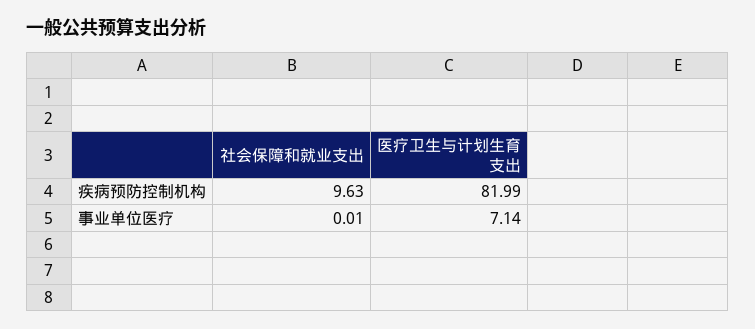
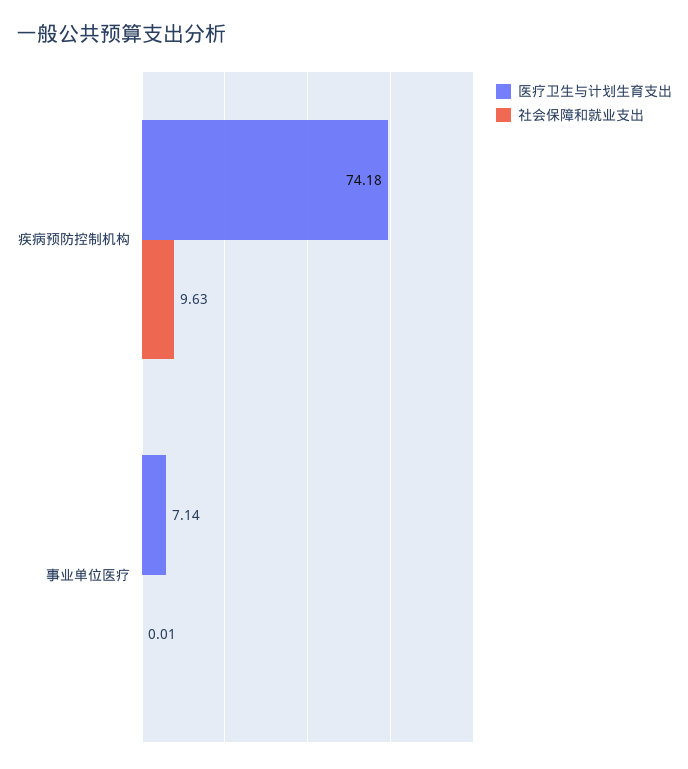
医疗卫生与计划生育支出, 疾病预防控制机构: 81.99 -> 74.18

